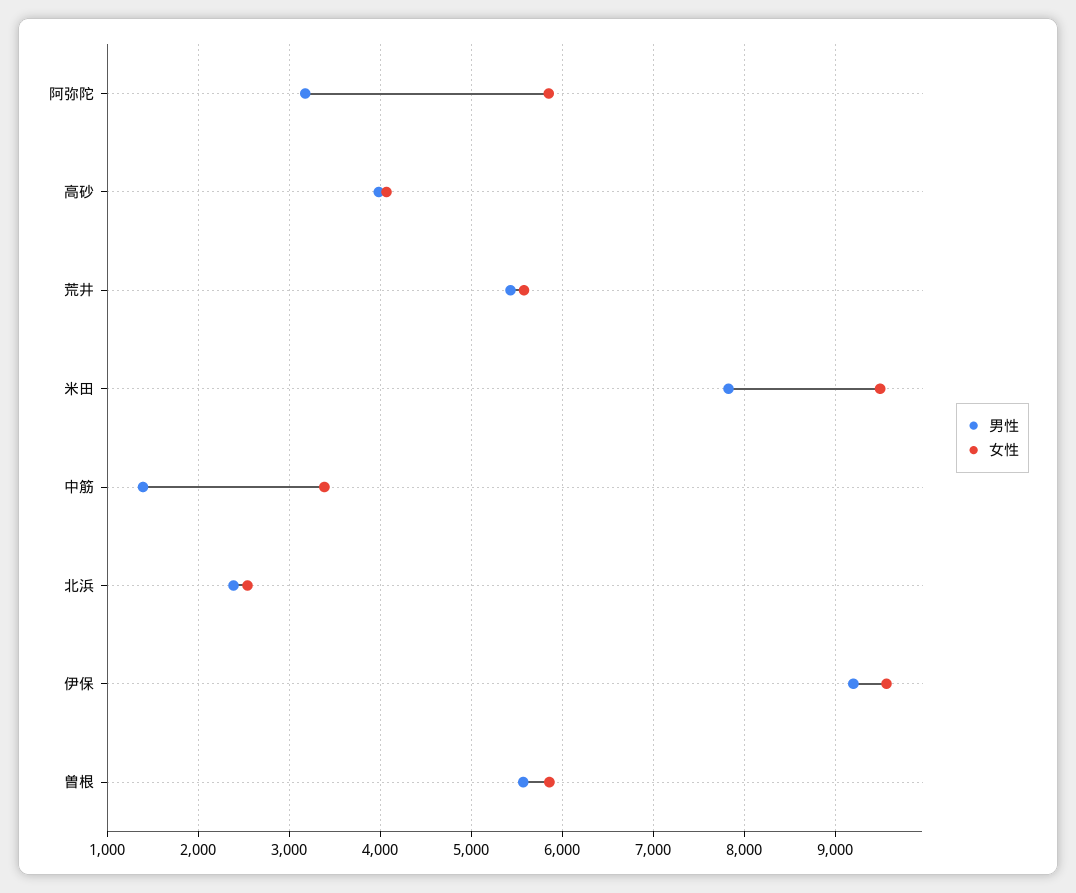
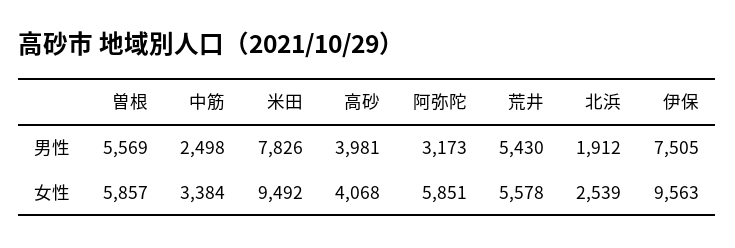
男性, 中筋: 1400 -> 2498
男性, 北浜: 2400 -> 1912
男性, 伊保: 9200 -> 7505

